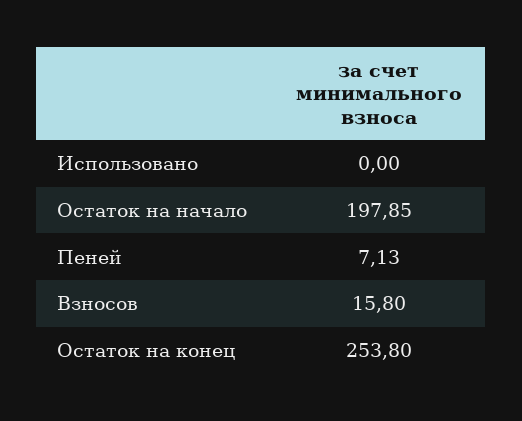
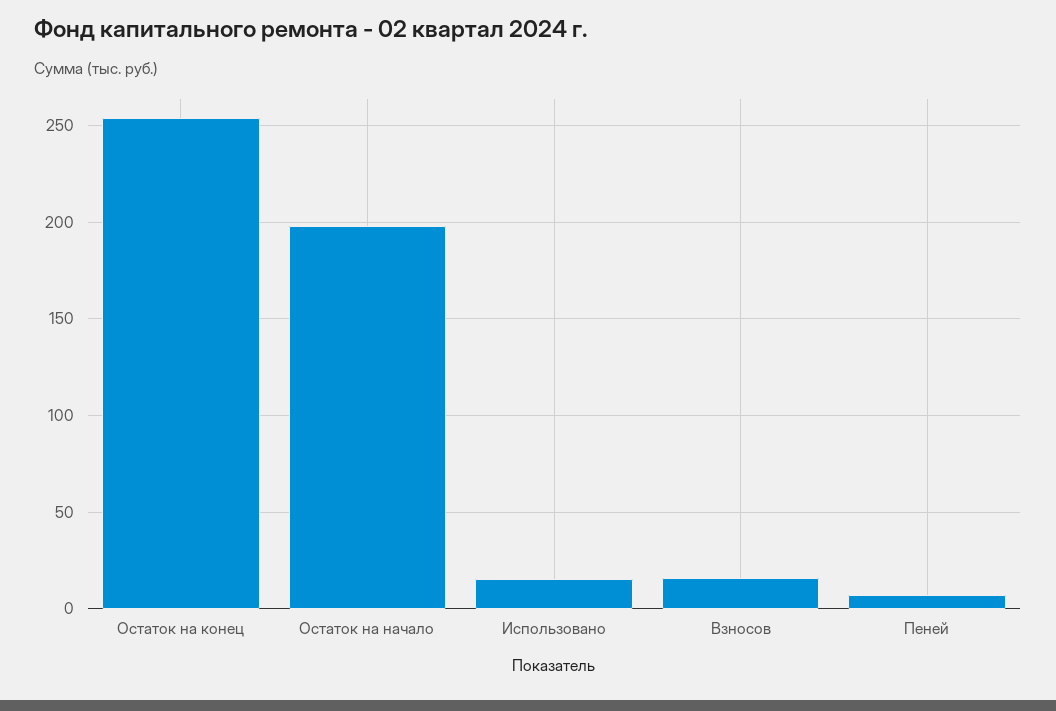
Использовано: 0 -> 15

